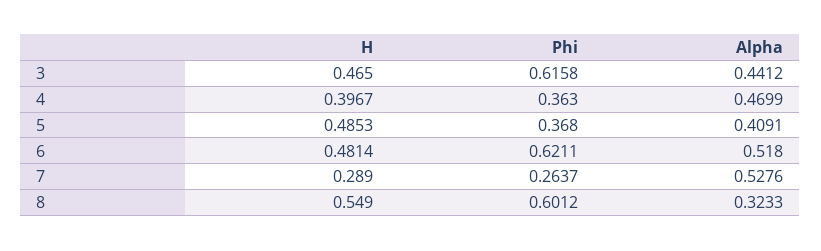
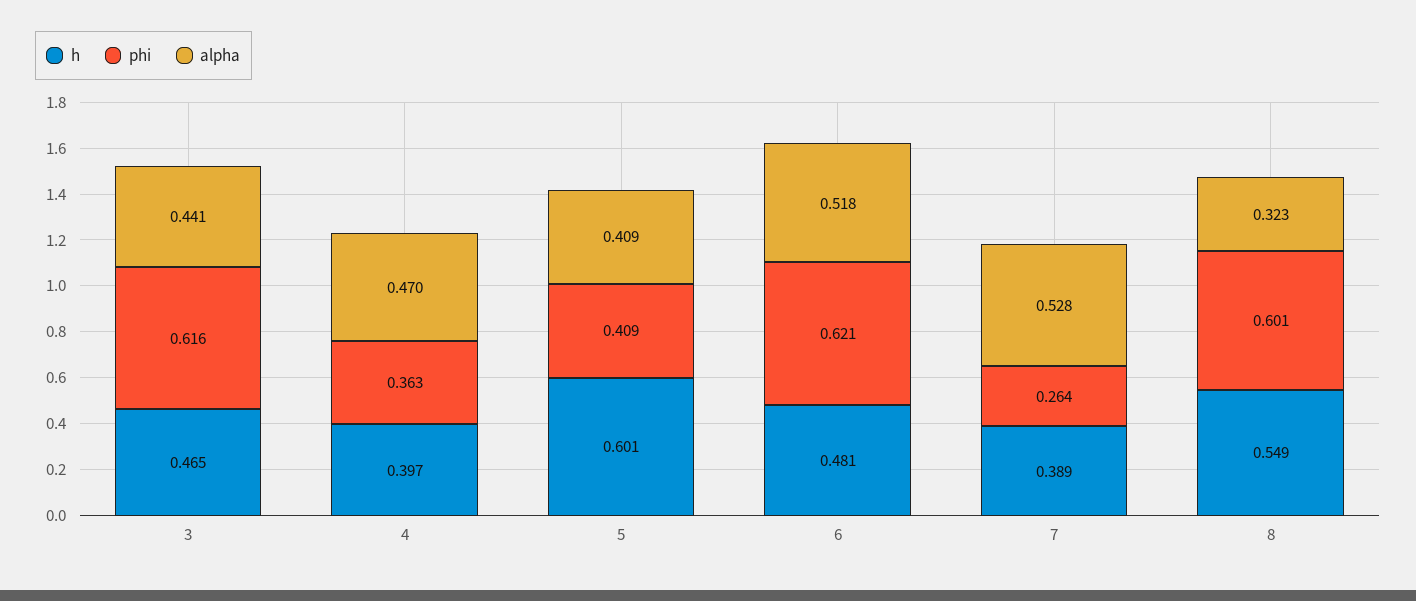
H, 5: 0.4853 -> 0.601
Phi, 5: 0.368 -> 0.409
H, 7: 0.289 -> 0.389

